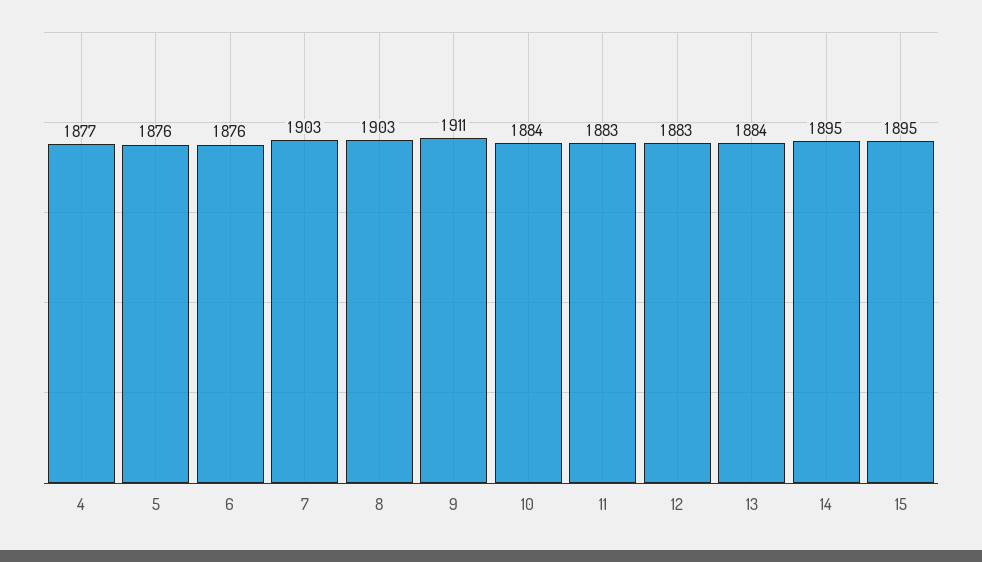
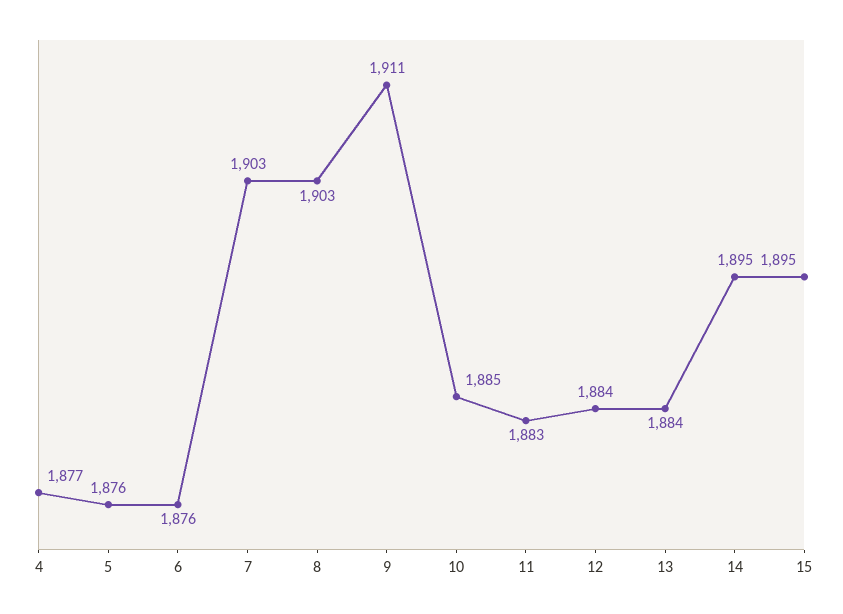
10: 1884 -> 1885
12: 1883 -> 1884

